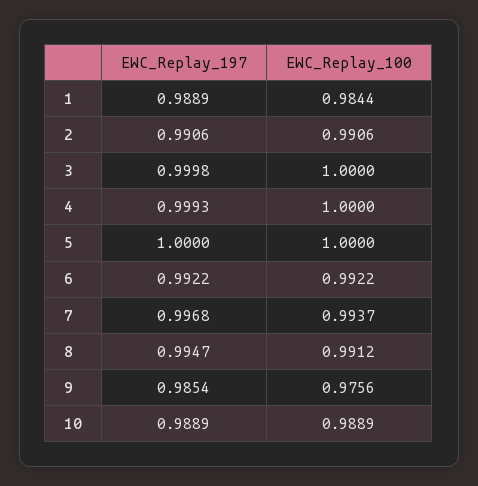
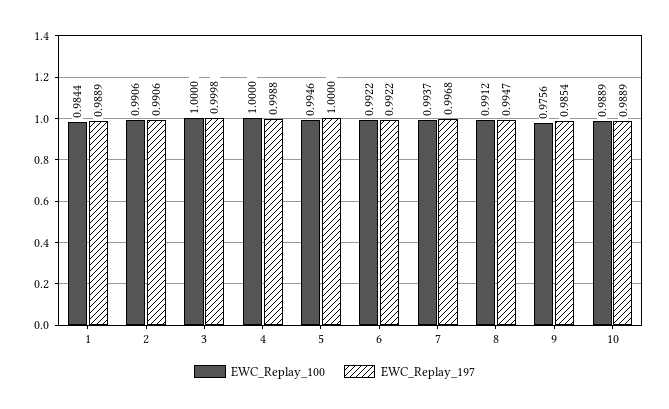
EWC_Replay_197, 4: 0.9993 -> 0.9988
EWC_Replay_100, 5: 1 -> 0.9946

